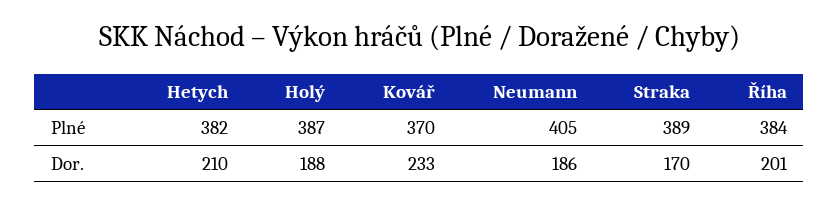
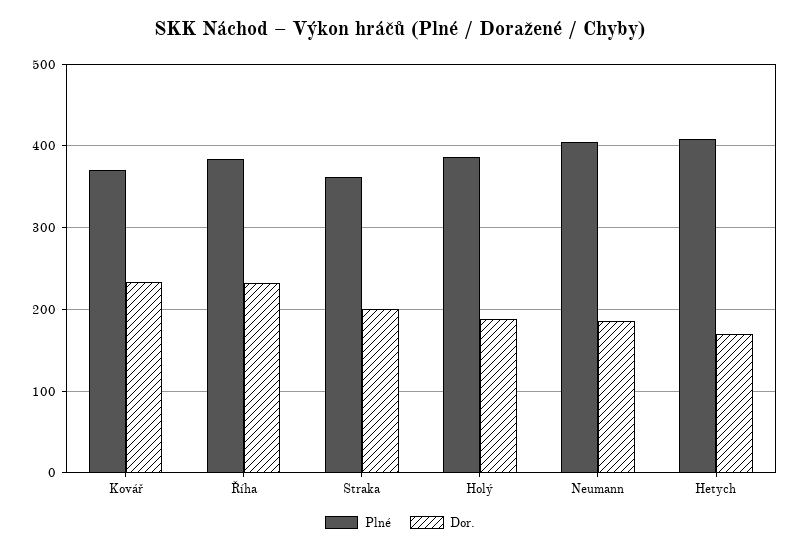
Plné, Hetych: 382 -> 410
Plné, Straka: 389 -> 360
Dor., Hetych: 210 -> 170
Dor., Straka: 170 -> 200
Dor., Říha: 201 -> 230

